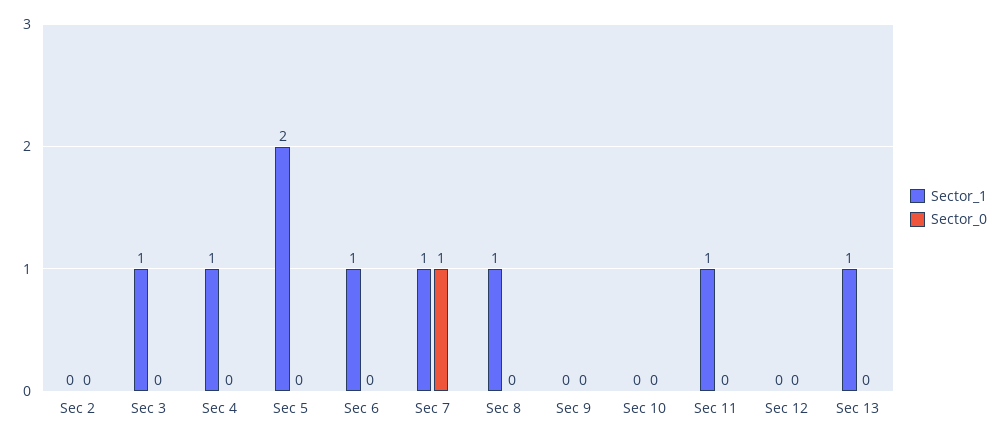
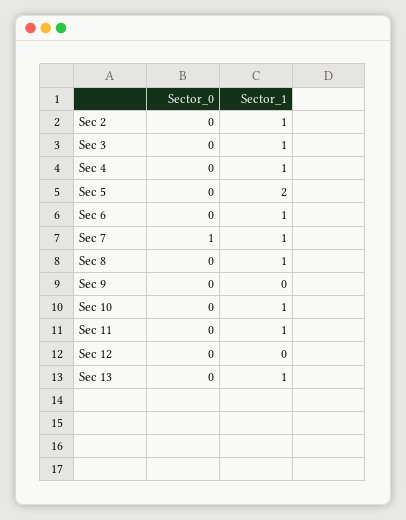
Sector_1, Sec 2: 0 -> 1
Sector_1, Sec 10: 0 -> 1

